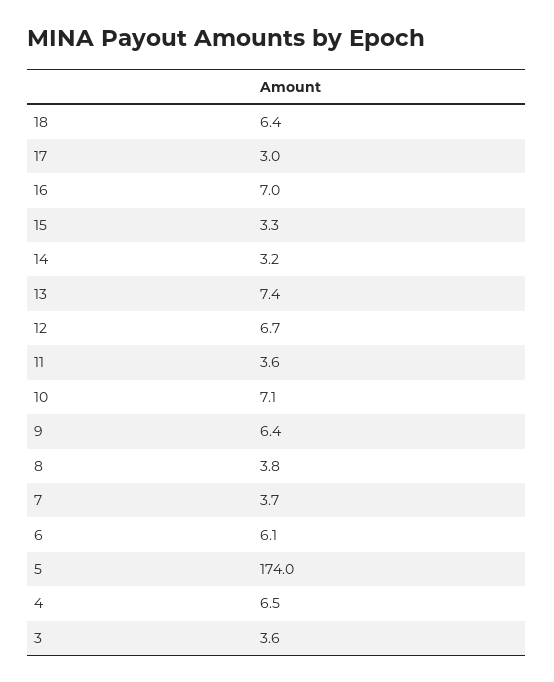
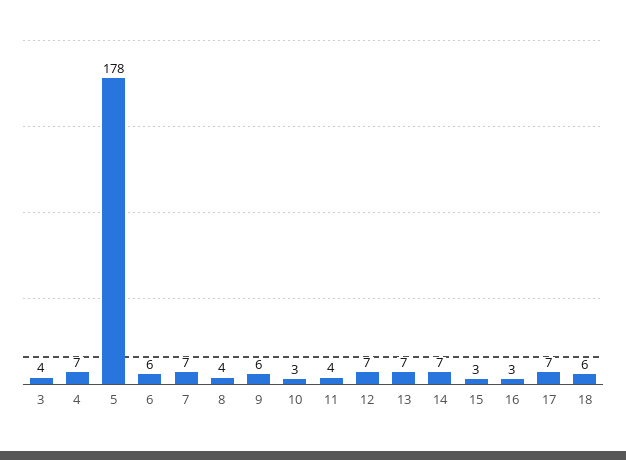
17: 3 -> 7
16: 7 -> 3
14: 3.2 -> 7
10: 7.1 -> 3
7: 3.7 -> 7
5: 174 -> 178

